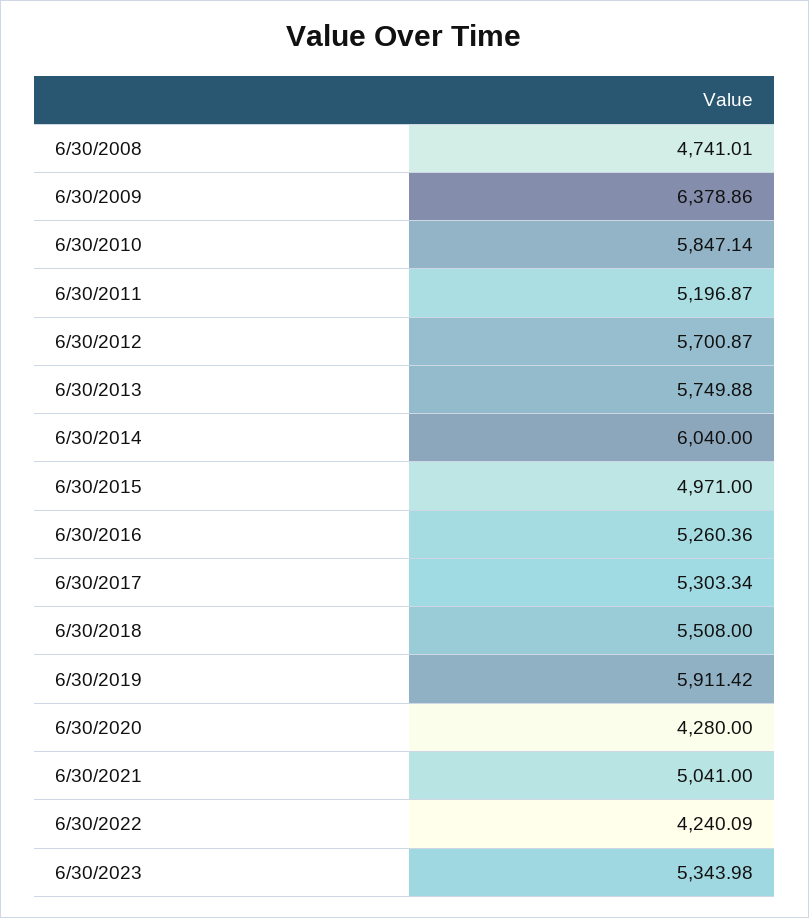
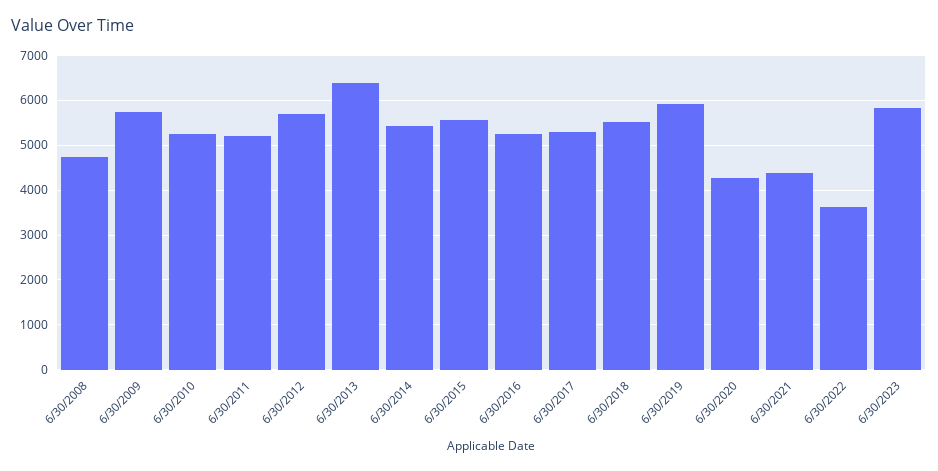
6/30/2009: 6378.86 -> 5800
6/30/2010: 5847.14 -> 5200
6/30/2013: 5749.88 -> 6400
6/30/2014: 6040 -> 5400
6/30/2015: 4971 -> 5600
6/30/2021: 5041 -> 4400
6/30/2022: 4240.09 -> 3600
6/30/2023: 5343.98 -> 5800

